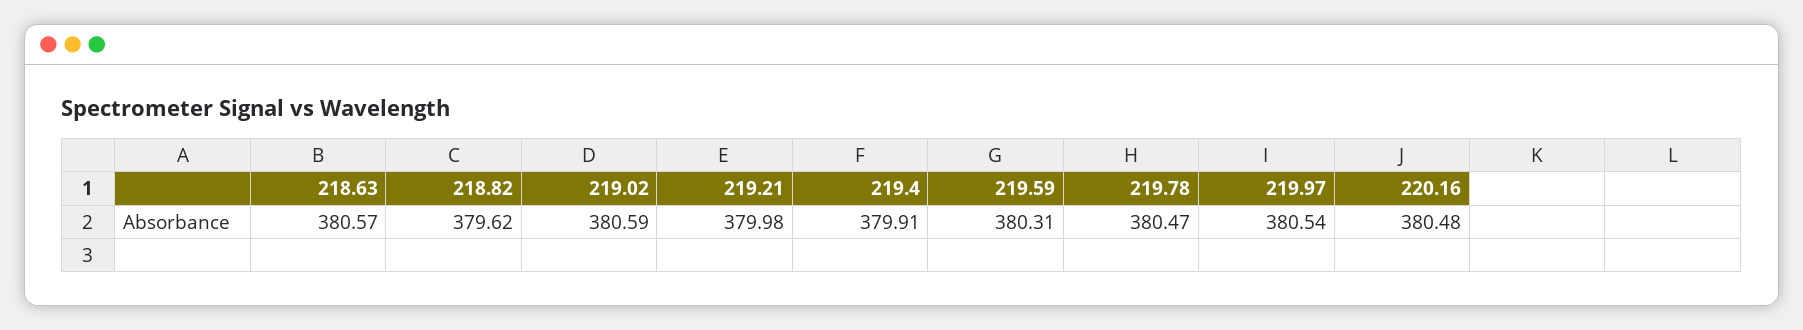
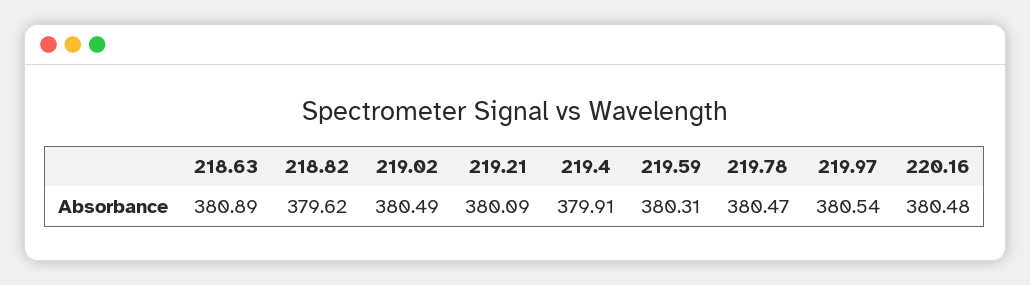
218.63: 380.57 -> 380.89
219.02: 380.59 -> 380.49
219.21: 379.98 -> 380.09

